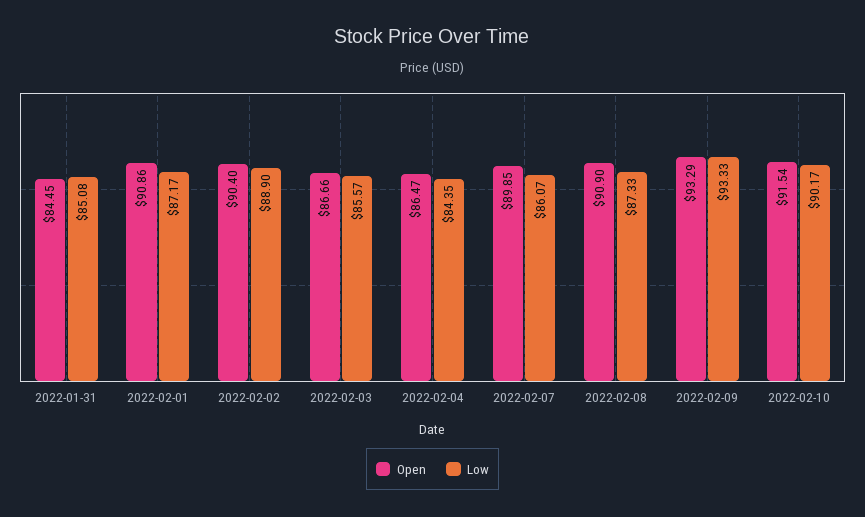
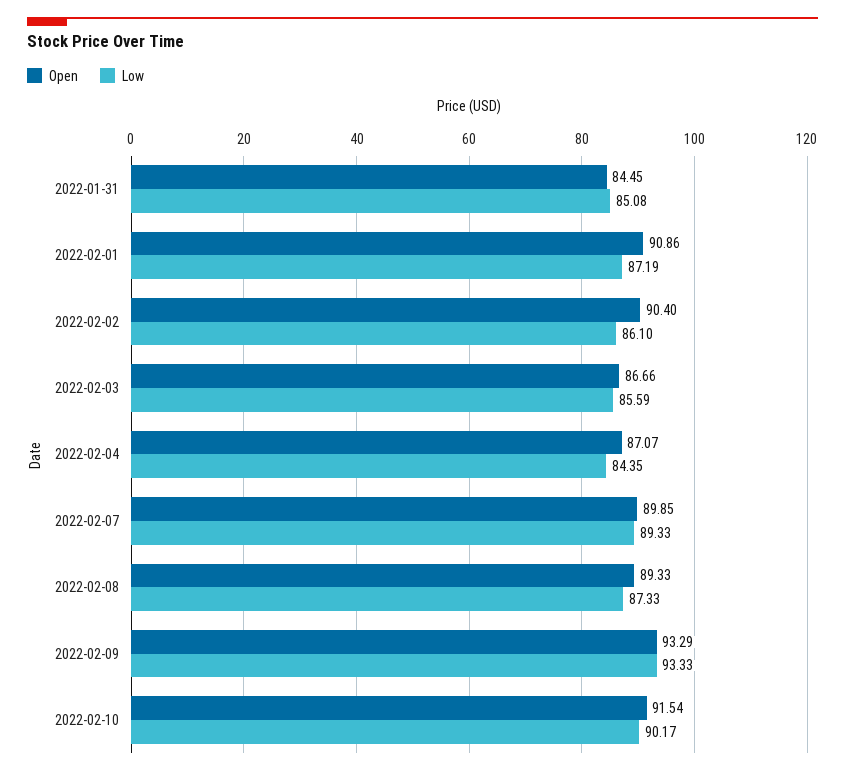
Low, 2022-02-01: 87.17 -> 87.19
Low, 2022-02-02: 88.9 -> 86.1
Low, 2022-02-03: 85.57 -> 85.59
Open, 2022-02-04: 86.47 -> 87.07
Low, 2022-02-07: 86.07 -> 89.33
Open, 2022-02-08: 90.9 -> 89.33

